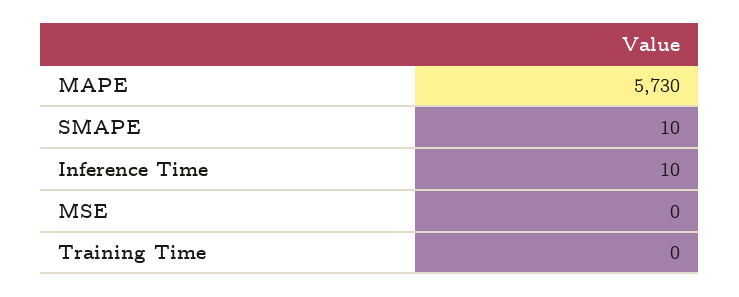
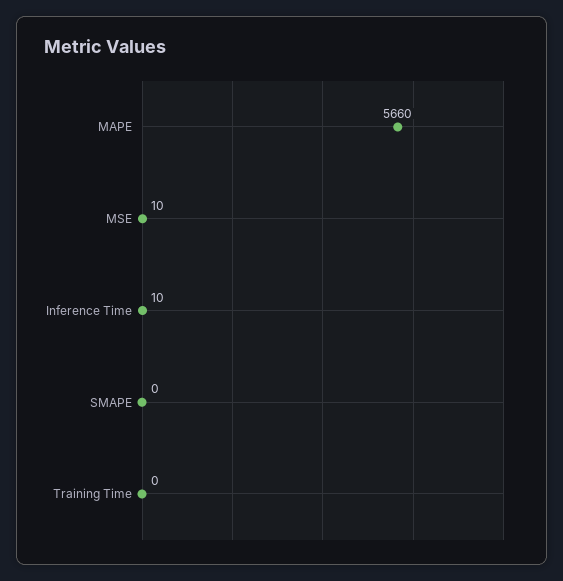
MAPE: 5730 -> 5660
SMAPE: 10 -> 0
MSE: 0 -> 10

